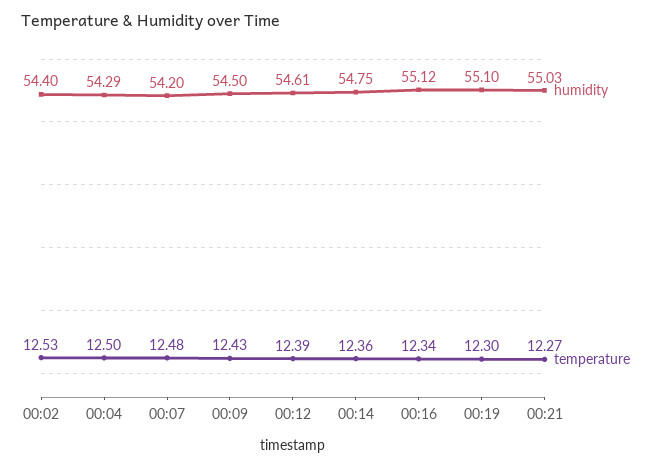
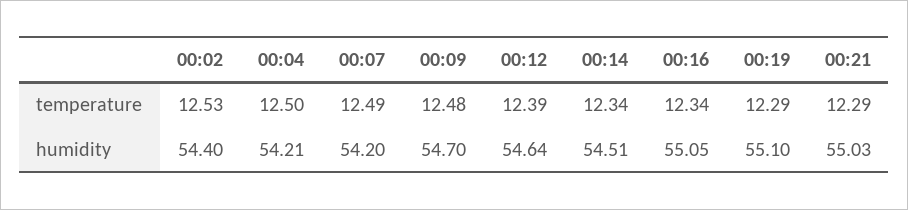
humidity, 00:04: 54.29 -> 54.21
temperature, 00:07: 12.48 -> 12.49
humidity, 00:09: 54.5 -> 54.7
temperature, 00:09: 12.43 -> 12.48
humidity, 00:12: 54.61 -> 54.64
humidity, 00:14: 54.75 -> 54.51
temperature, 00:14: 12.36 -> 12.34
humidity, 00:16: 55.12 -> 55.05
temperature, 00:19: 12.3 -> 12.29
temperature, 00:21: 12.27 -> 12.29

